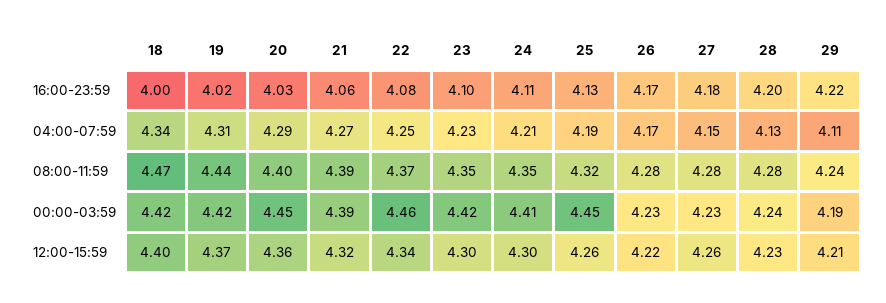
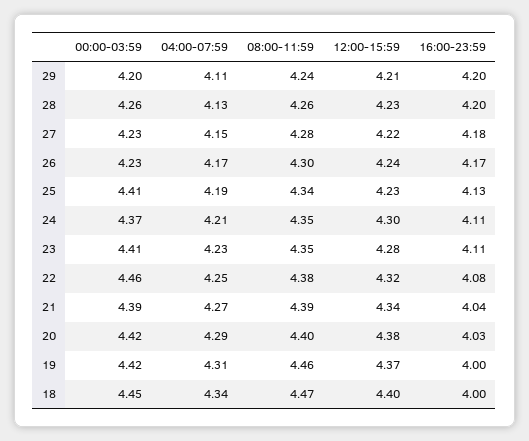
19, 16:00-23:59: 4.02 -> 4
21, 16:00-23:59: 4.06 -> 4.04
23, 16:00-23:59: 4.1 -> 4.11
29, 16:00-23:59: 4.22 -> 4.2
19, 08:00-11:59: 4.44 -> 4.46
22, 08:00-11:59: 4.37 -> 4.38
25, 08:00-11:59: 4.32 -> 4.34
26, 08:00-11:59: 4.28 -> 4.3
28, 08:00-11:59: 4.28 -> 4.26
18, 00:00-03:59: 4.42 -> 4.45
20, 00:00-03:59: 4.45 -> 4.42
23, 00:00-03:59: 4.42 -> 4.41
24, 00:00-03:59: 4.41 -> 4.37
25, 00:00-03:59: 4.45 -> 4.41
28, 00:00-03:59: 4.24 -> 4.26
29, 00:00-03:59: 4.19 -> 4.2
20, 12:00-15:59: 4.36 -> 4.38
21, 12:00-15:59: 4.32 -> 4.34
22, 12:00-15:59: 4.34 -> 4.32
23, 12:00-15:59: 4.3 -> 4.28
25, 12:00-15:59: 4.26 -> 4.23
26, 12:00-15:59: 4.22 -> 4.24
27, 12:00-15:59: 4.26 -> 4.22

